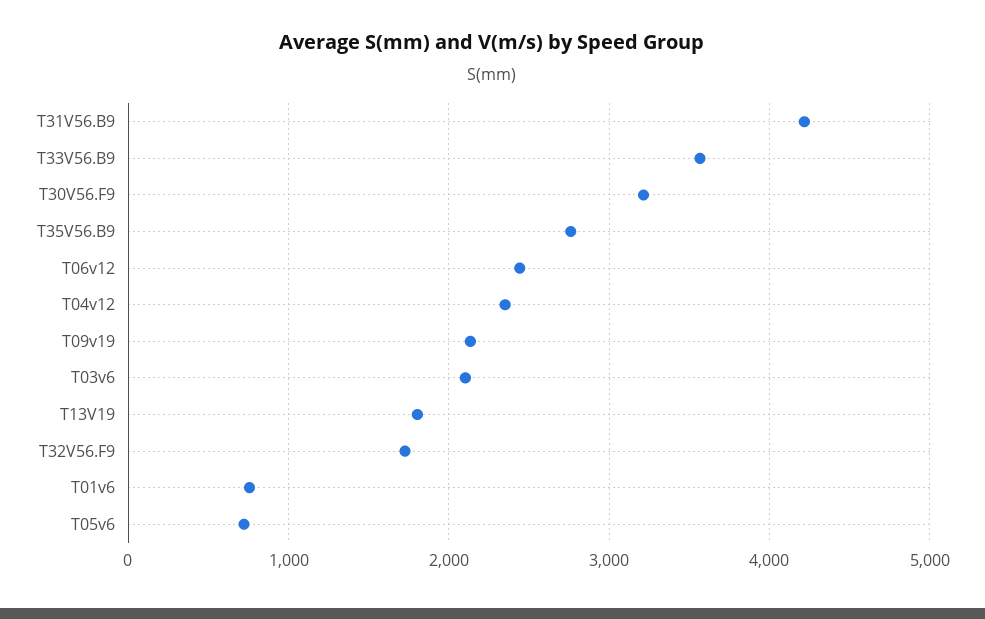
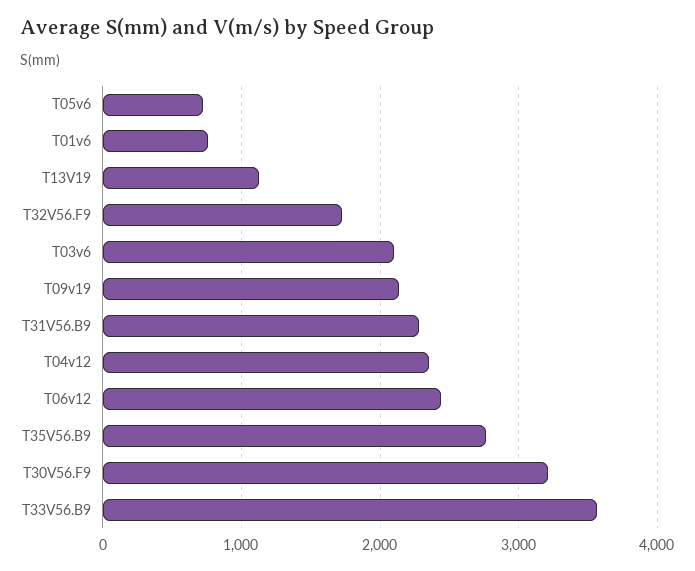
T31V56.B9: 4200 -> 2300
T13V19: 1800 -> 1100

